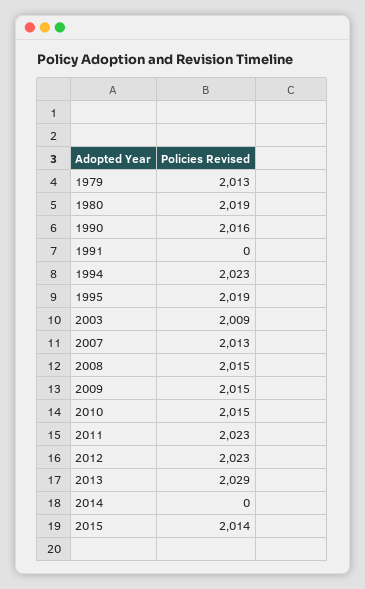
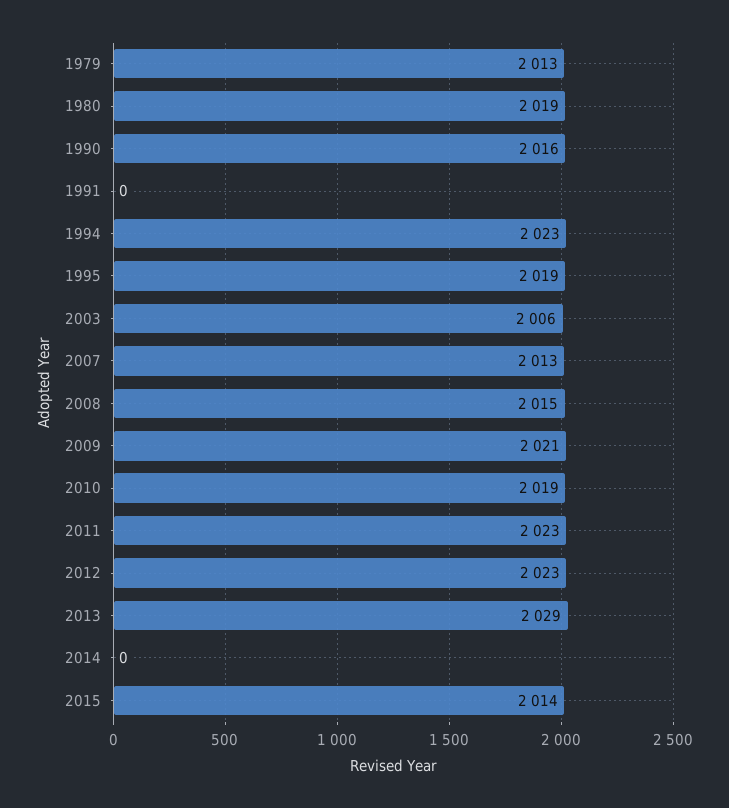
2003: 2009 -> 2006
2009: 2015 -> 2021
2010: 2015 -> 2019

